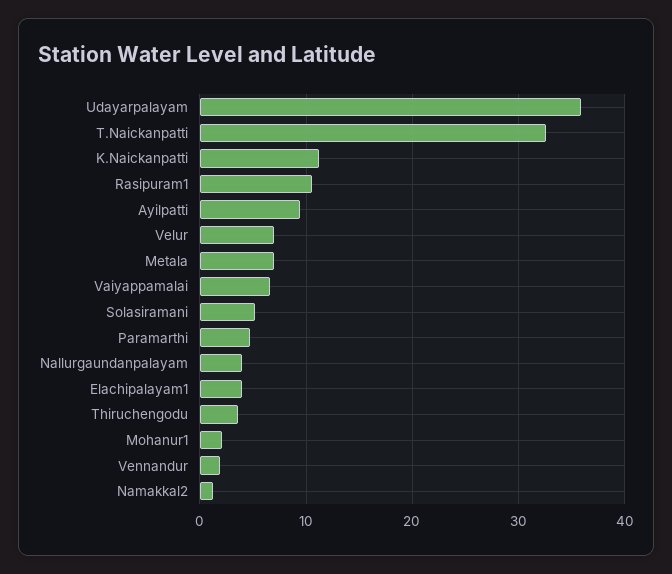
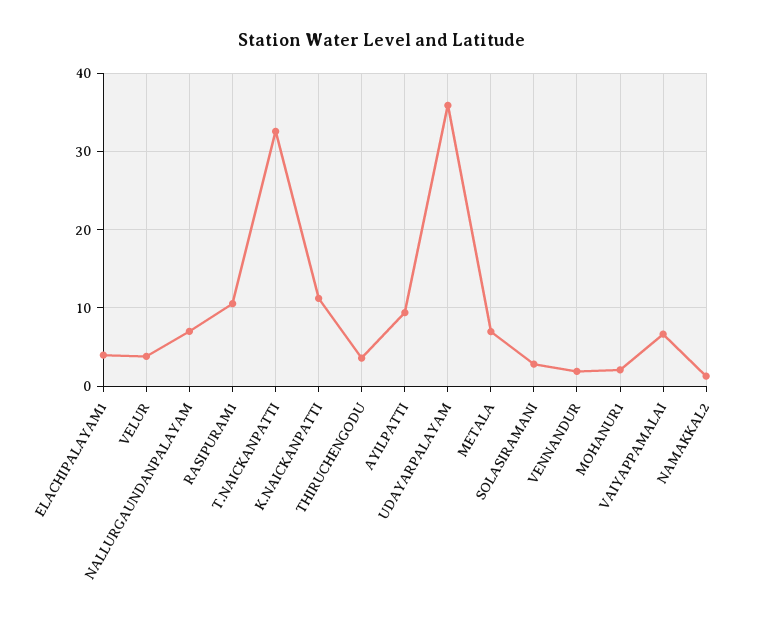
Velur: 7 -> 4
Solasiramani: 5 -> 3
Paramarthi: 5 -> none
Nallurgaundanpalayam: 4 -> 7

